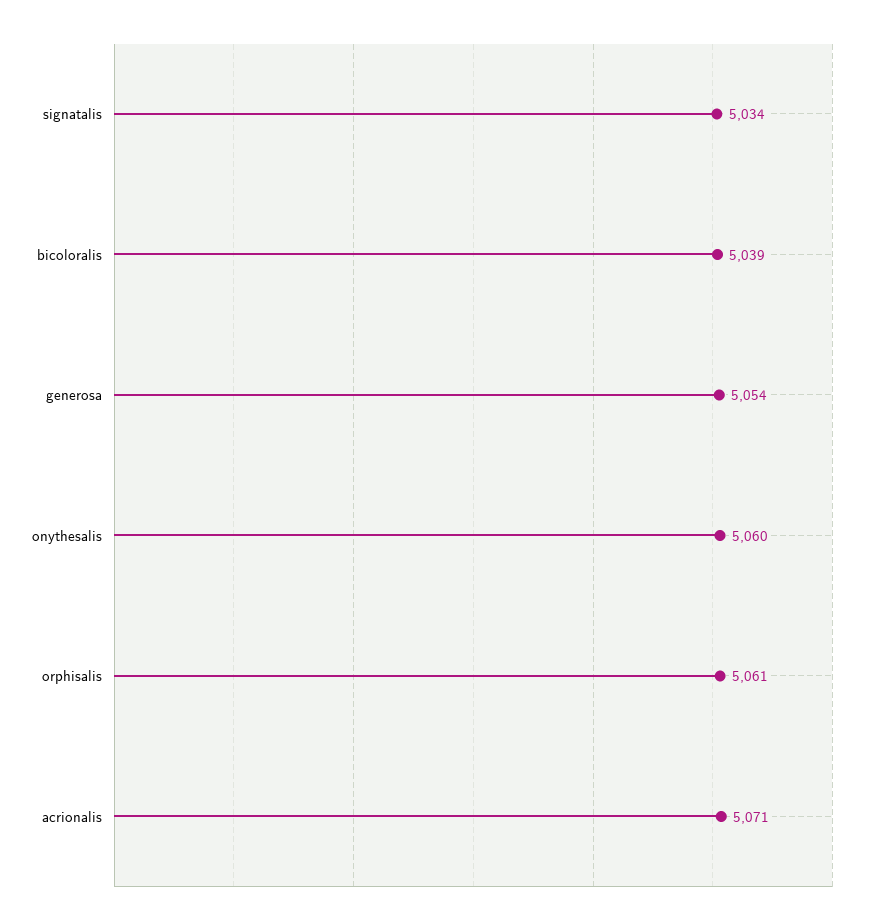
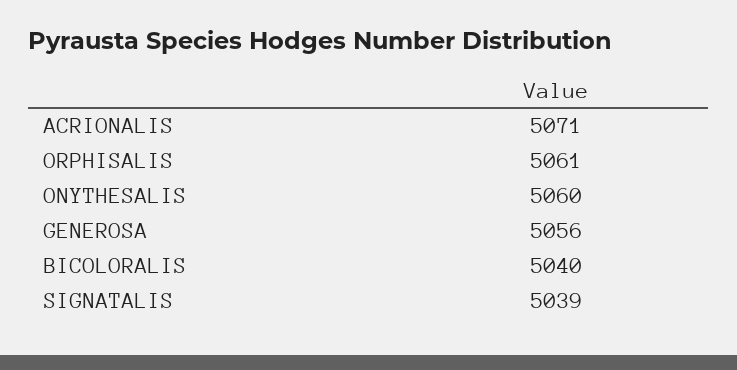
signatalis: 5034 -> 5039
bicoloralis: 5039 -> 5040
generosa: 5054 -> 5056

